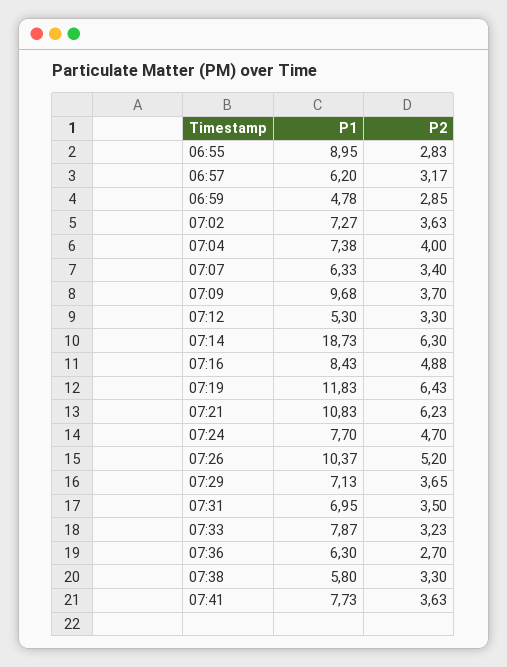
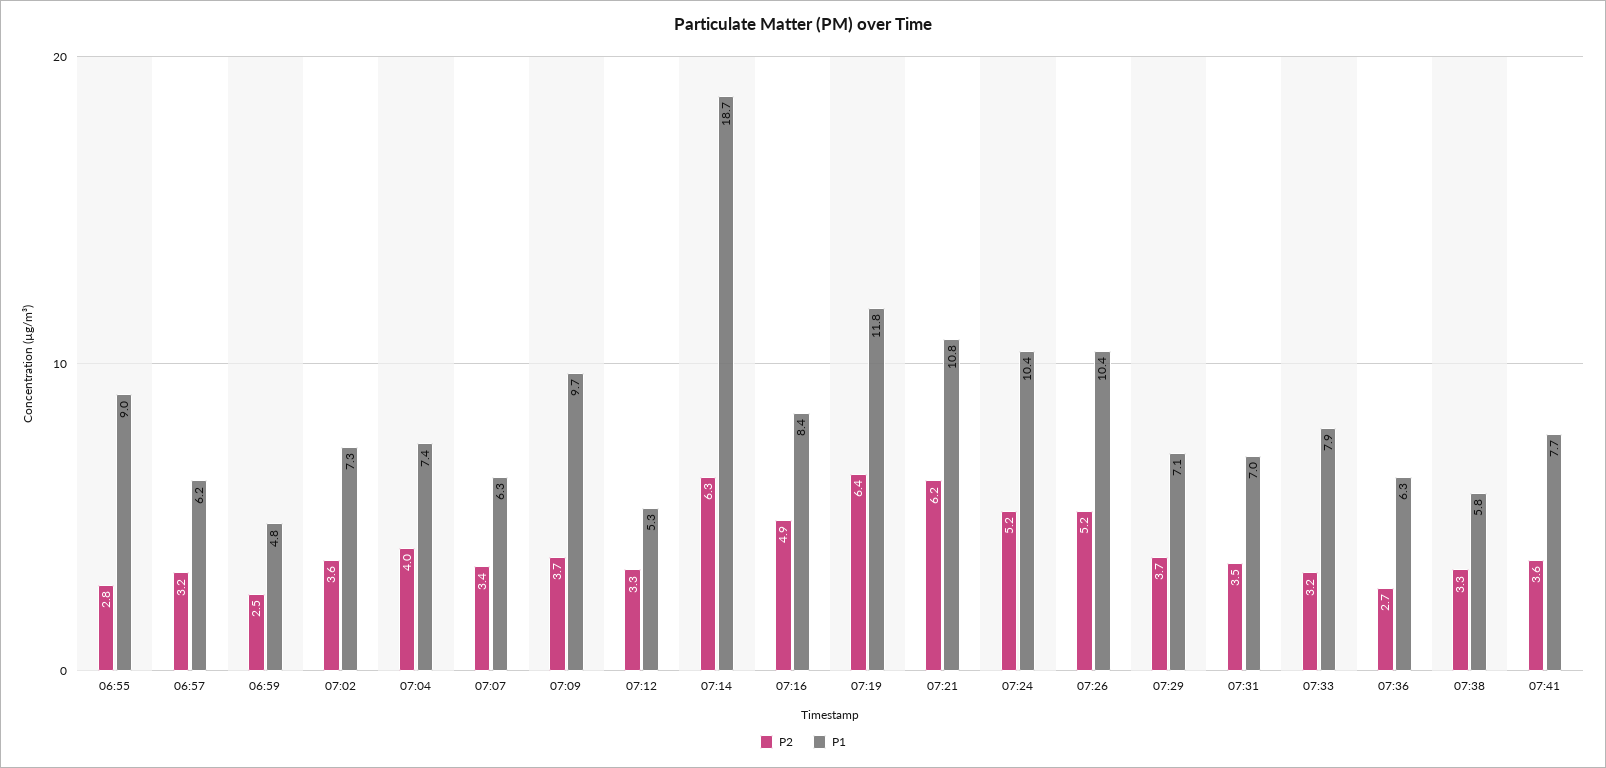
P2, 06:59: 2.85 -> 2.5
P1, 07:24: 7.7 -> 10.4
P2, 07:24: 4.7 -> 5.2

